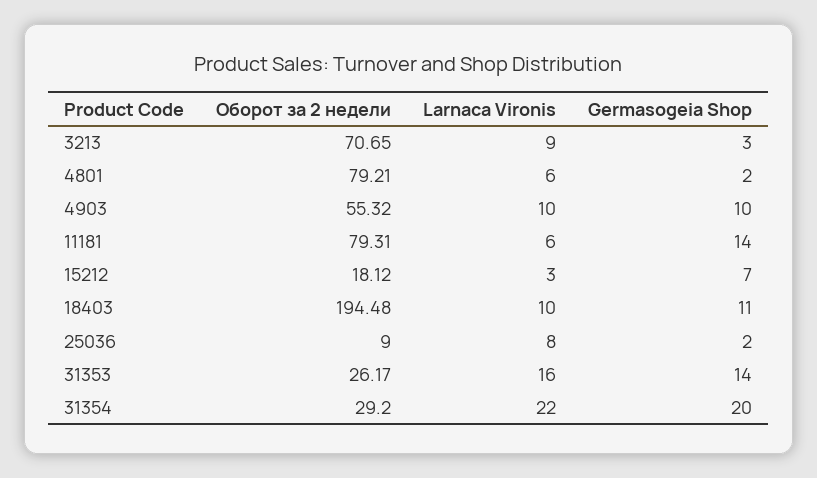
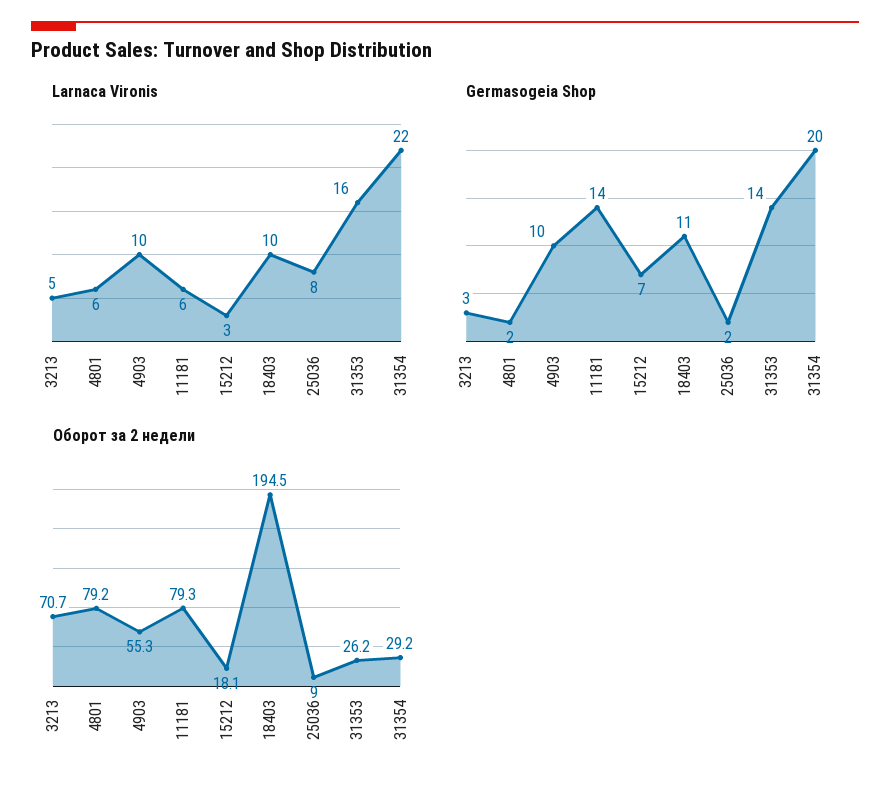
Larnaca Vironis, 3213: 9 -> 5

